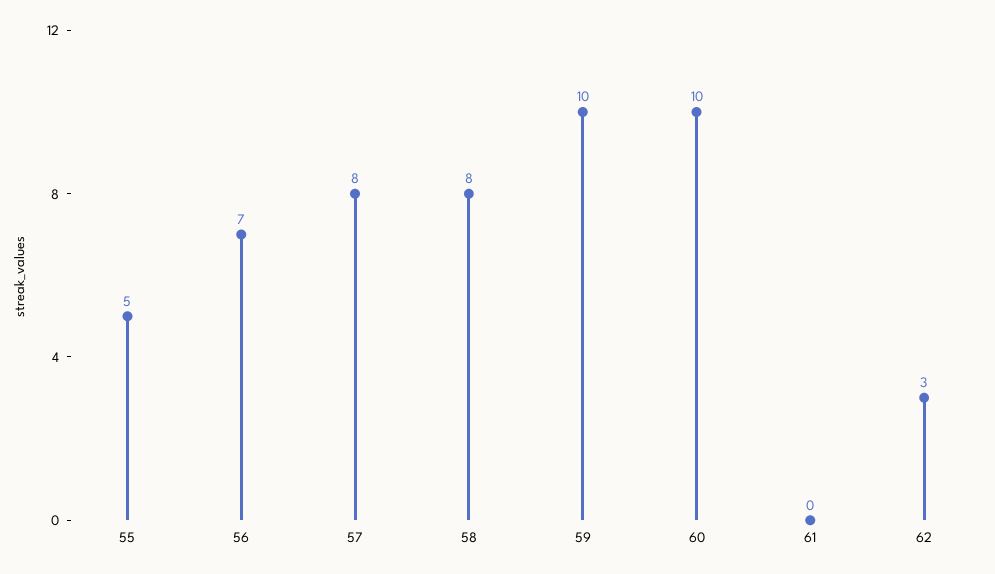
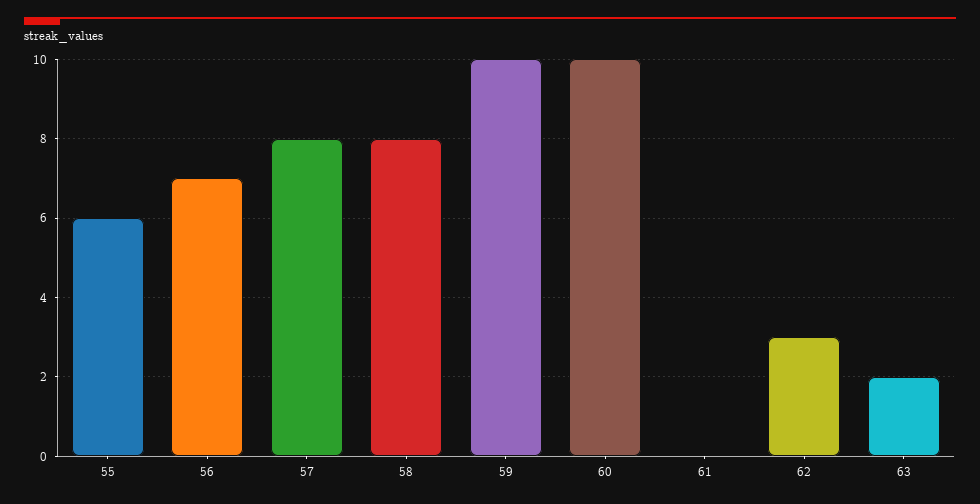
55: 5 -> 6
63: none -> 2

